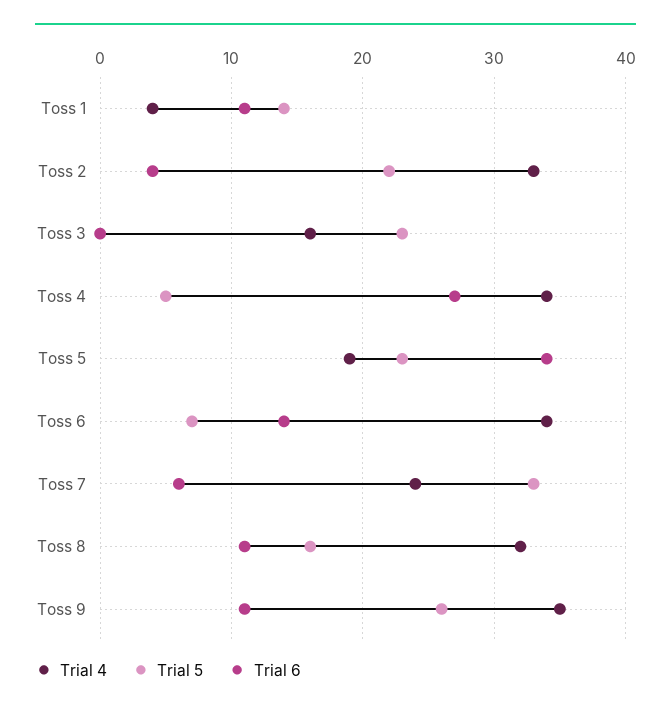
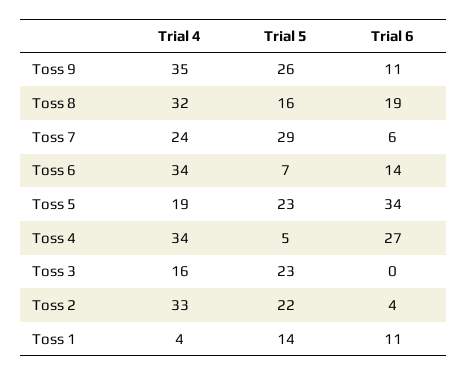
Trial 5, Toss 7: 33 -> 29
Trial 6, Toss 8: 11 -> 19

